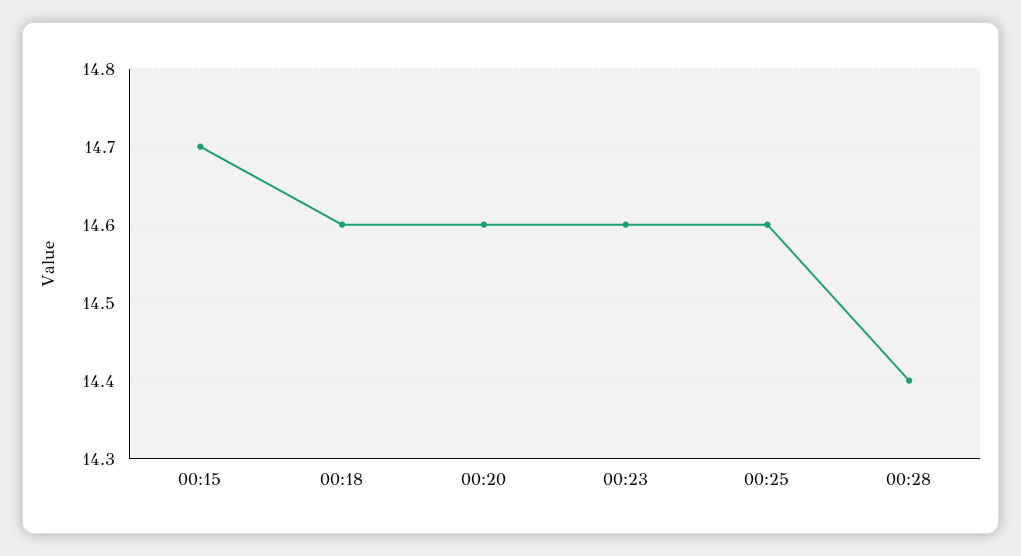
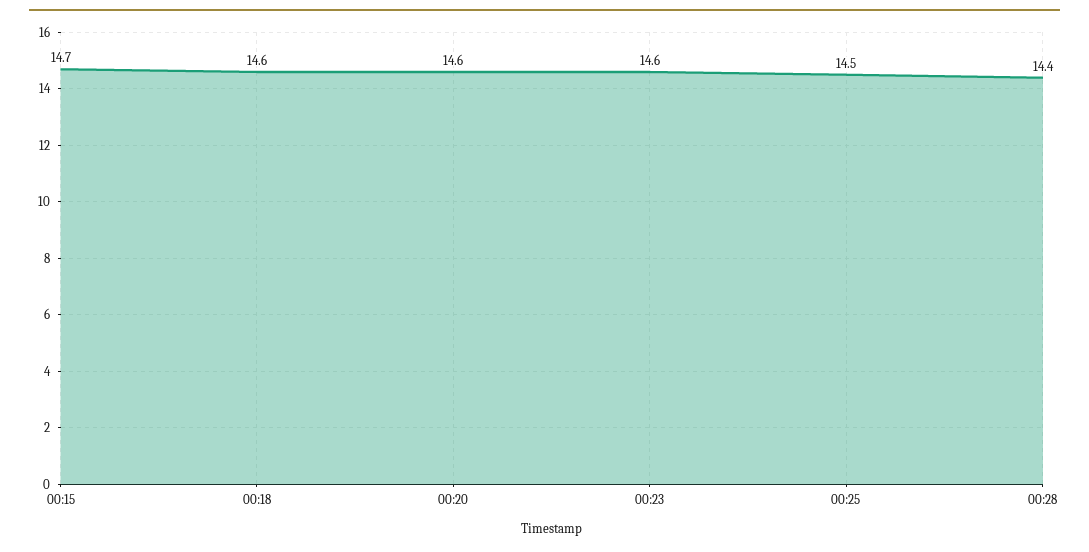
00:25: 14.6 -> 14.5

